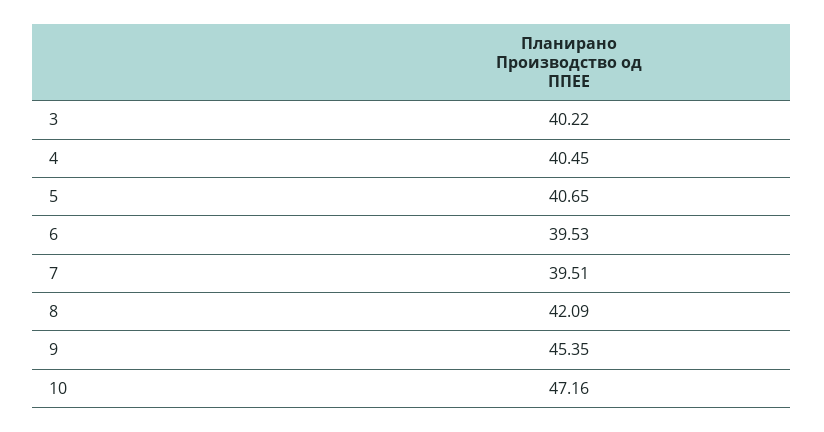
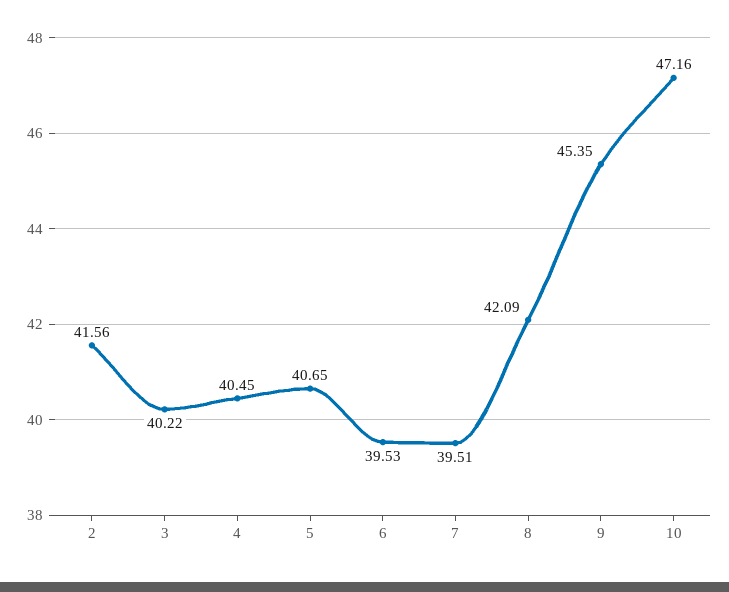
2: none -> 41.56

